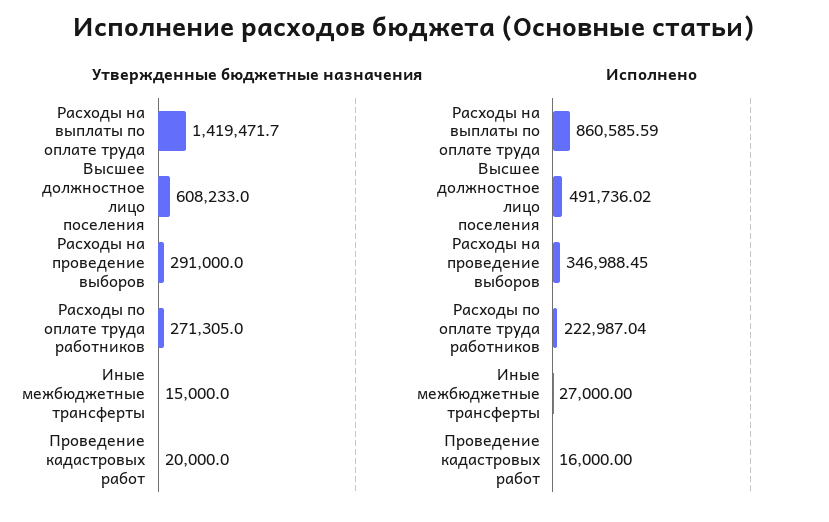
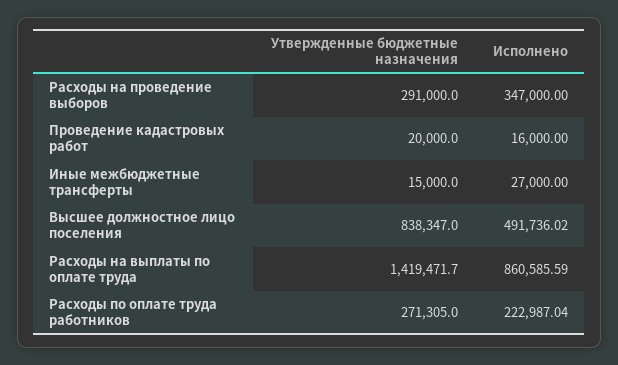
Утвержденные бюджетные назначения, Высшее должностное лицо поселения: 608233 -> 838347
Исполнено, Расходы на проведение выборов: 346988.45 -> 347000

